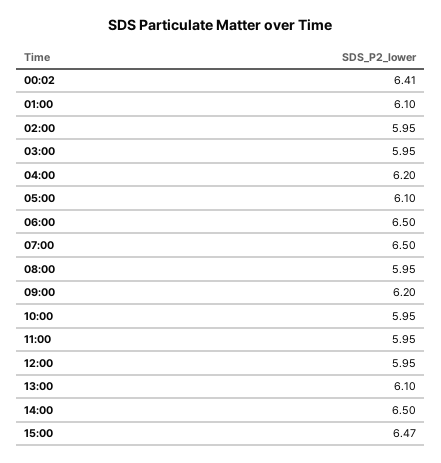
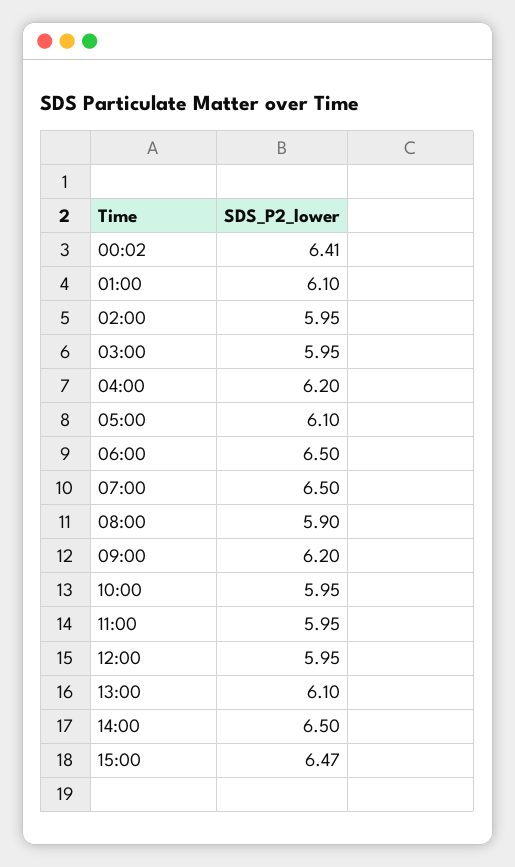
08:00: 5.95 -> 5.9

